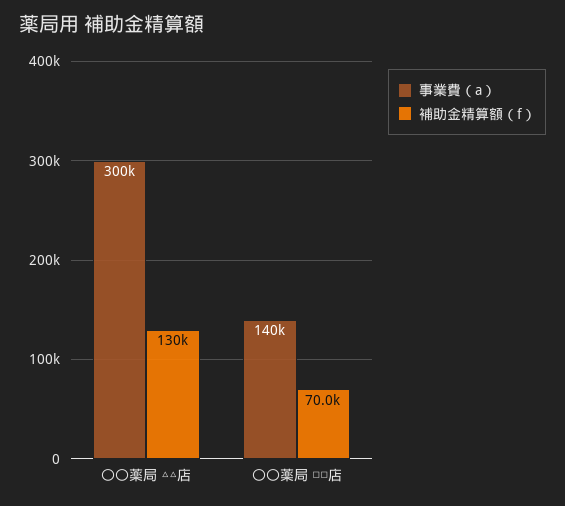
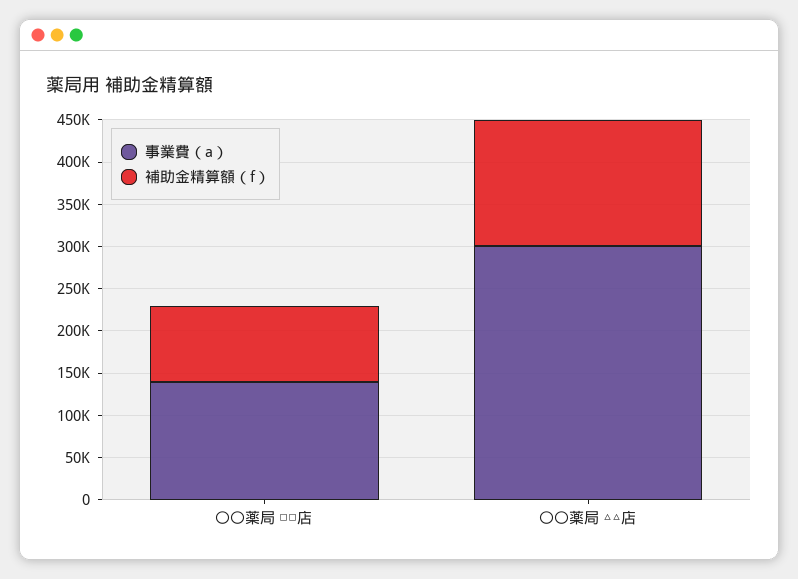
補助金精算額（f）, 〇〇薬局 △△店: 130000 -> 150000
補助金精算額（f）, 〇〇薬局 □□店: 70000 -> 90000

